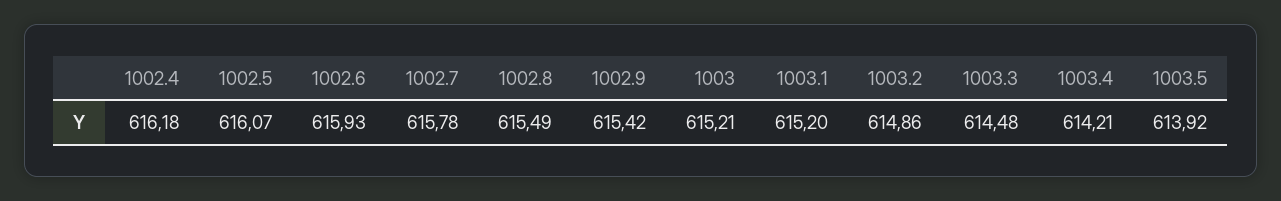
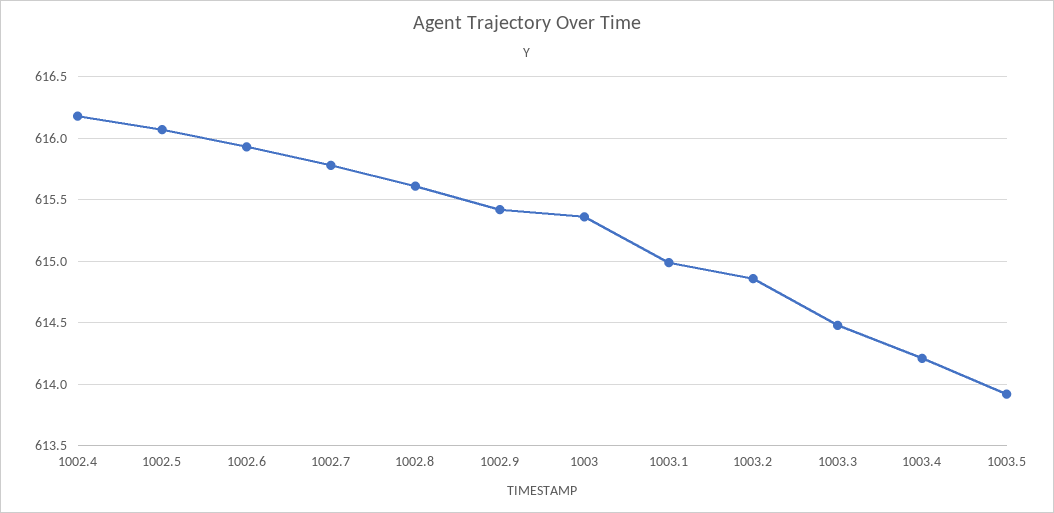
1002.8: 615.49 -> 615.6
1003: 615.21 -> 615.35
1003.1: 615.2 -> 615

